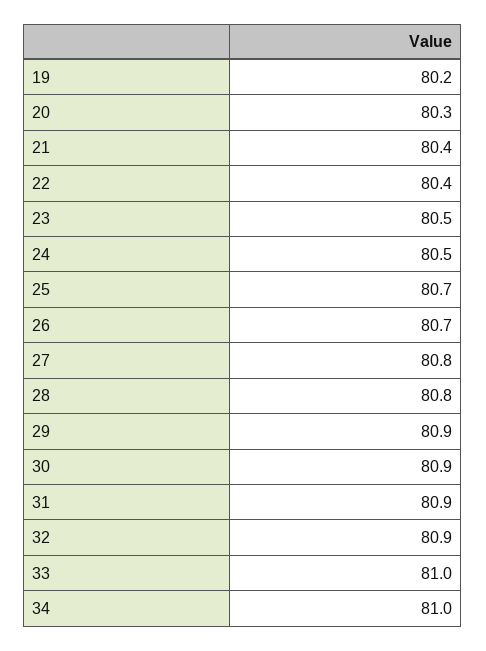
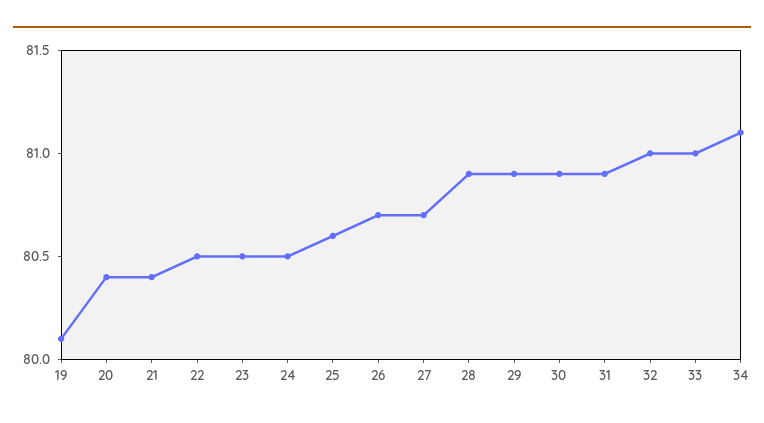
19: 80.2 -> 80.1
20: 80.3 -> 80.4
22: 80.4 -> 80.5
25: 80.7 -> 80.6
27: 80.8 -> 80.7
28: 80.8 -> 80.9
32: 80.9 -> 81
34: 81 -> 81.1

